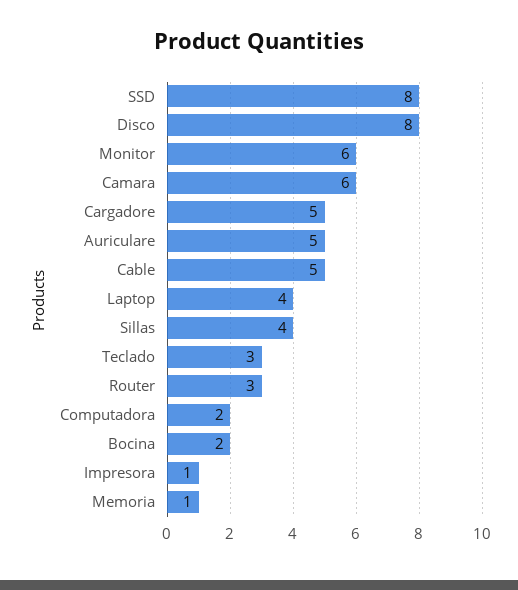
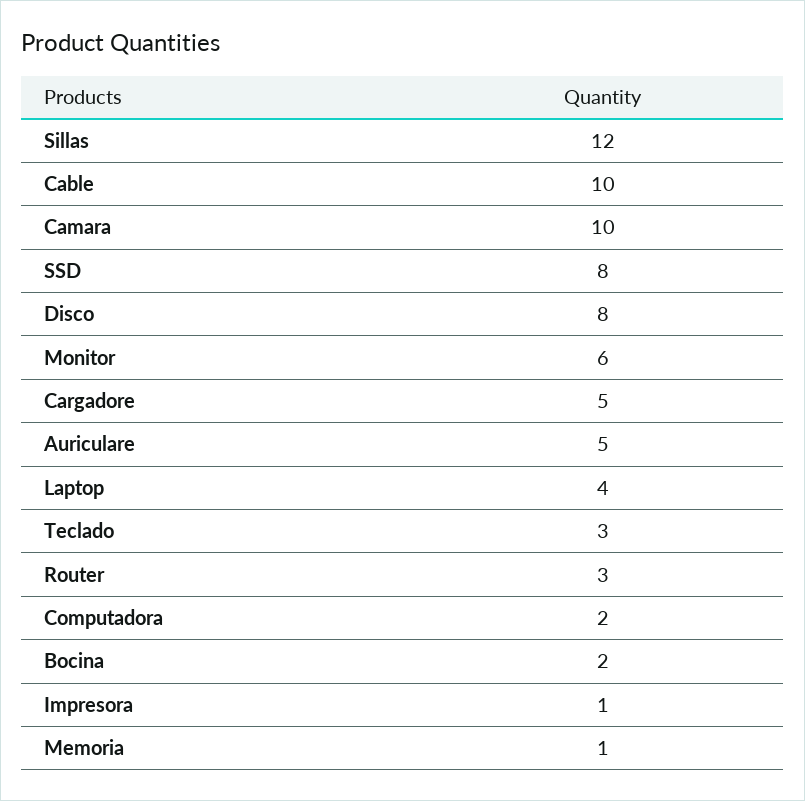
Camara: 6 -> 10
Cable: 5 -> 10
Sillas: 4 -> 12

